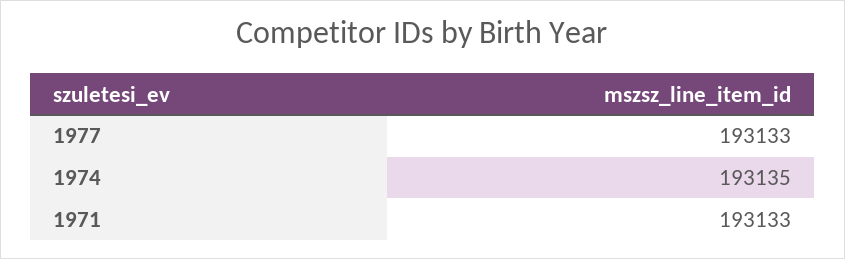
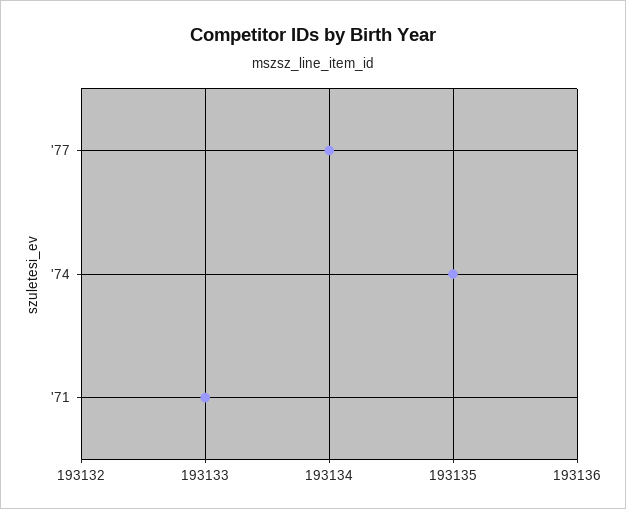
1977: 193133 -> 193134

